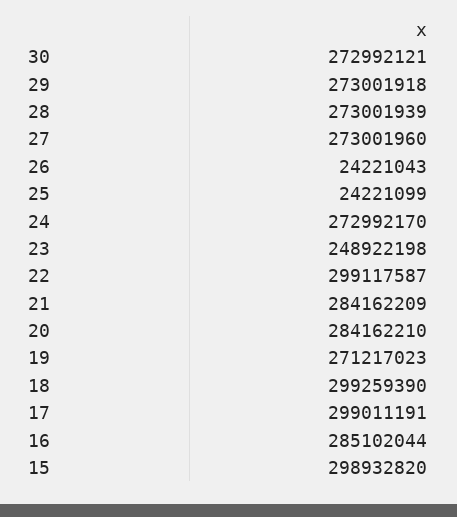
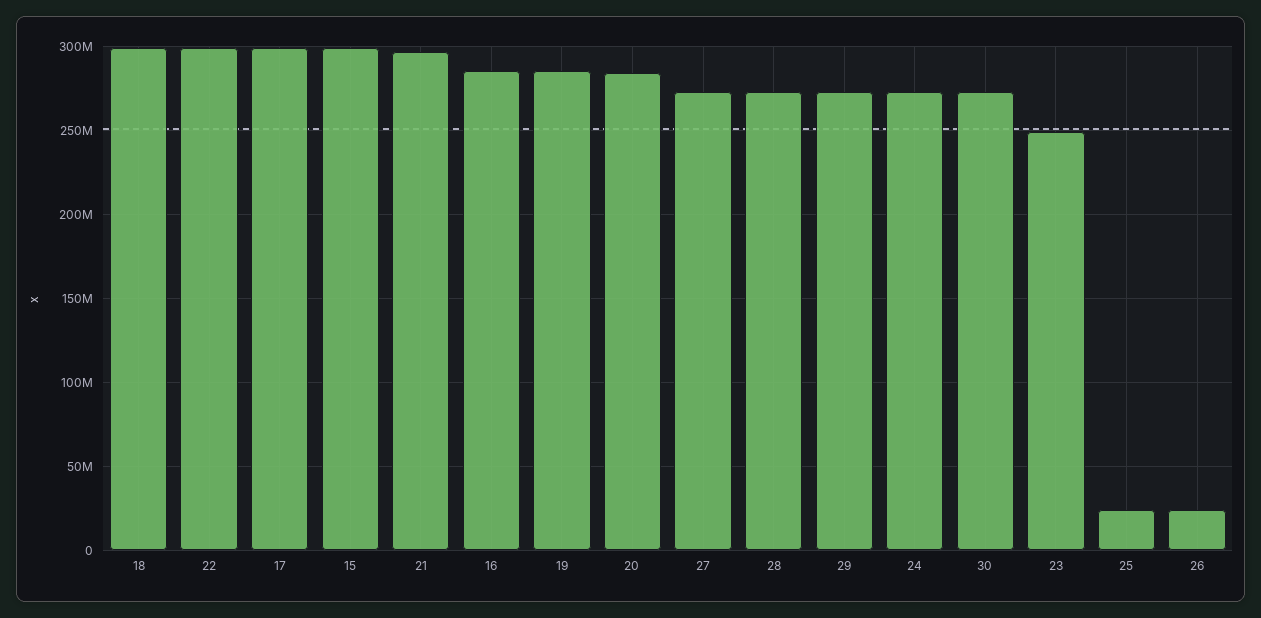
21: 284162209 -> 295000000
19: 271217023 -> 285000000

